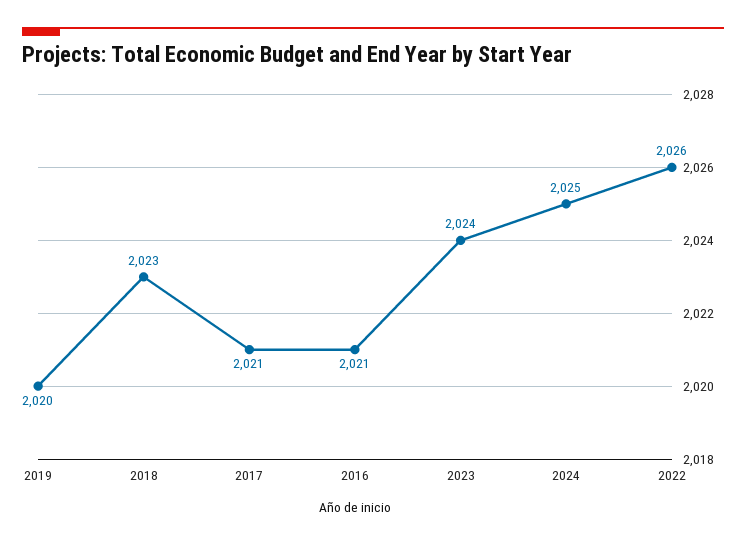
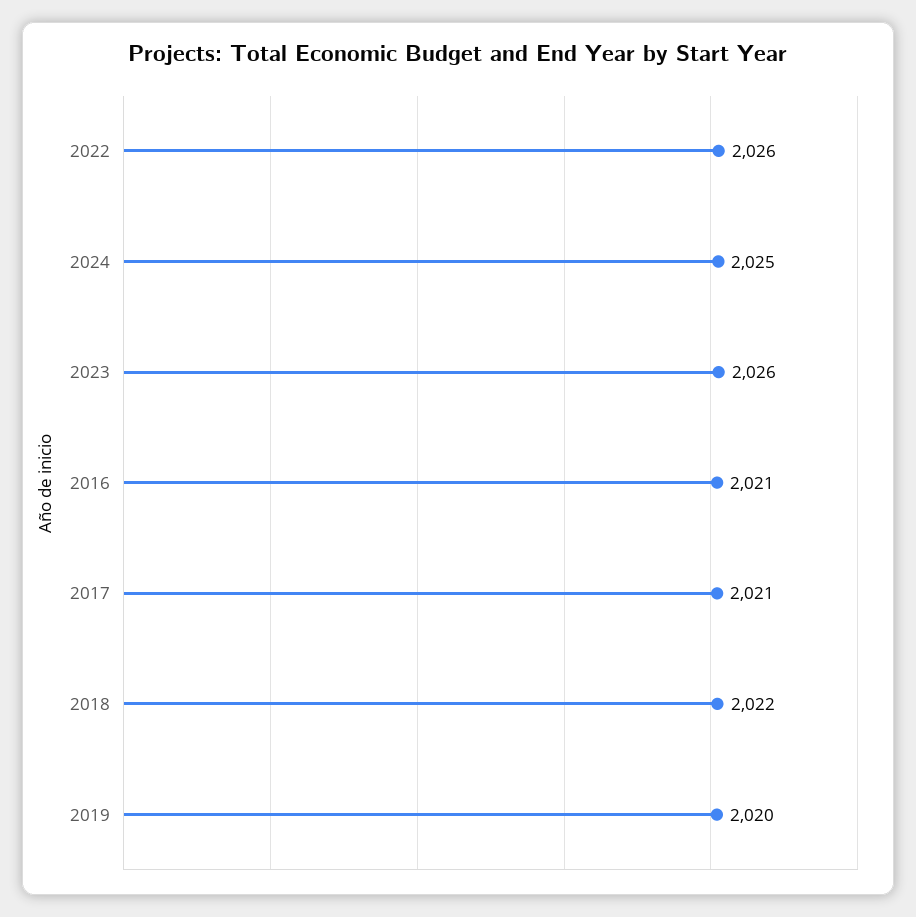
2018: 2023 -> 2022
2023: 2024 -> 2026

